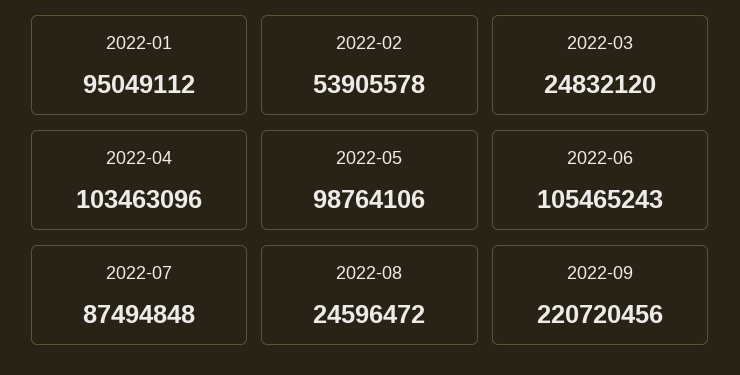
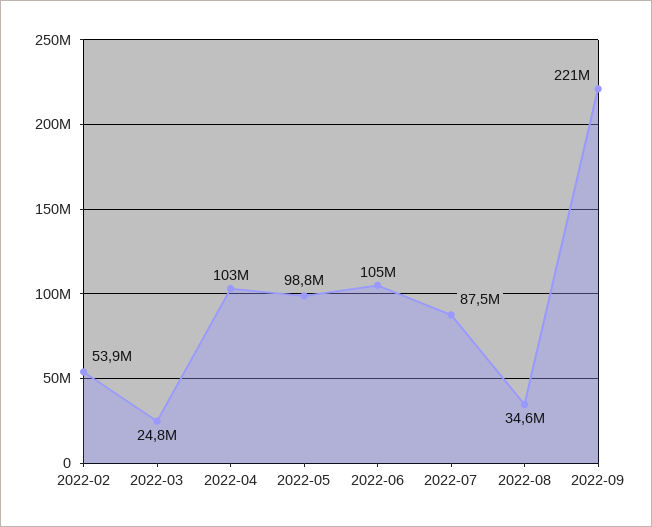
2022-01: 95049112 -> none
2022-08: 24596472 -> 34600000

